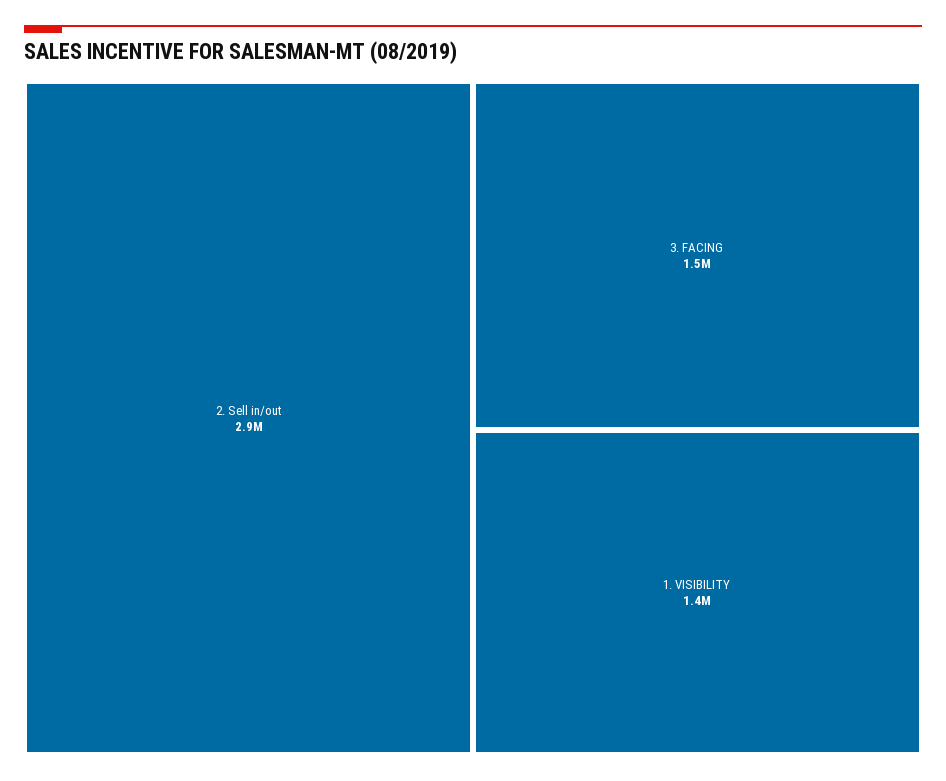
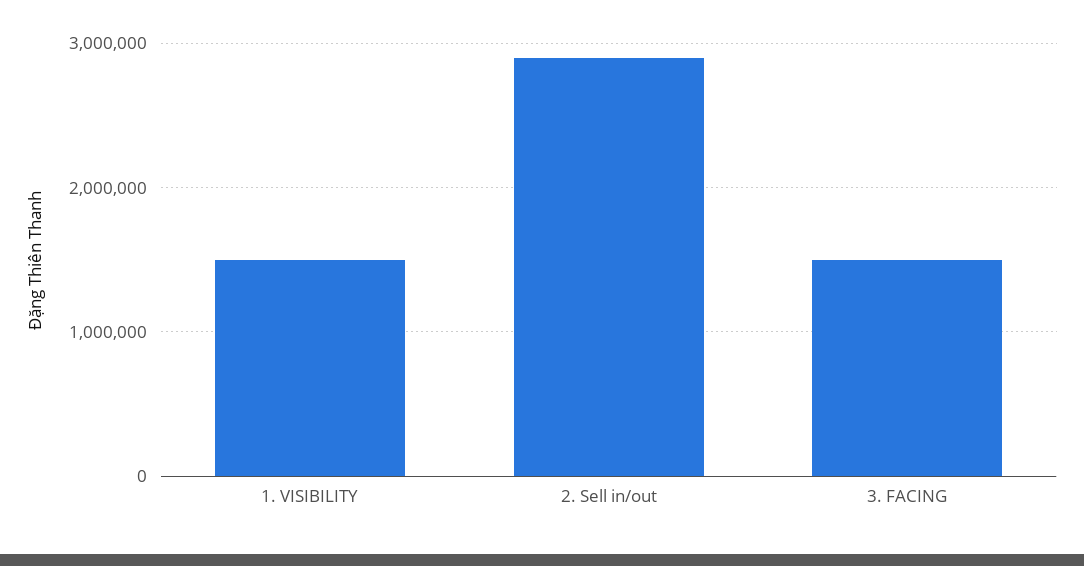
1. VISIBILITY: 1400000 -> 1500000

